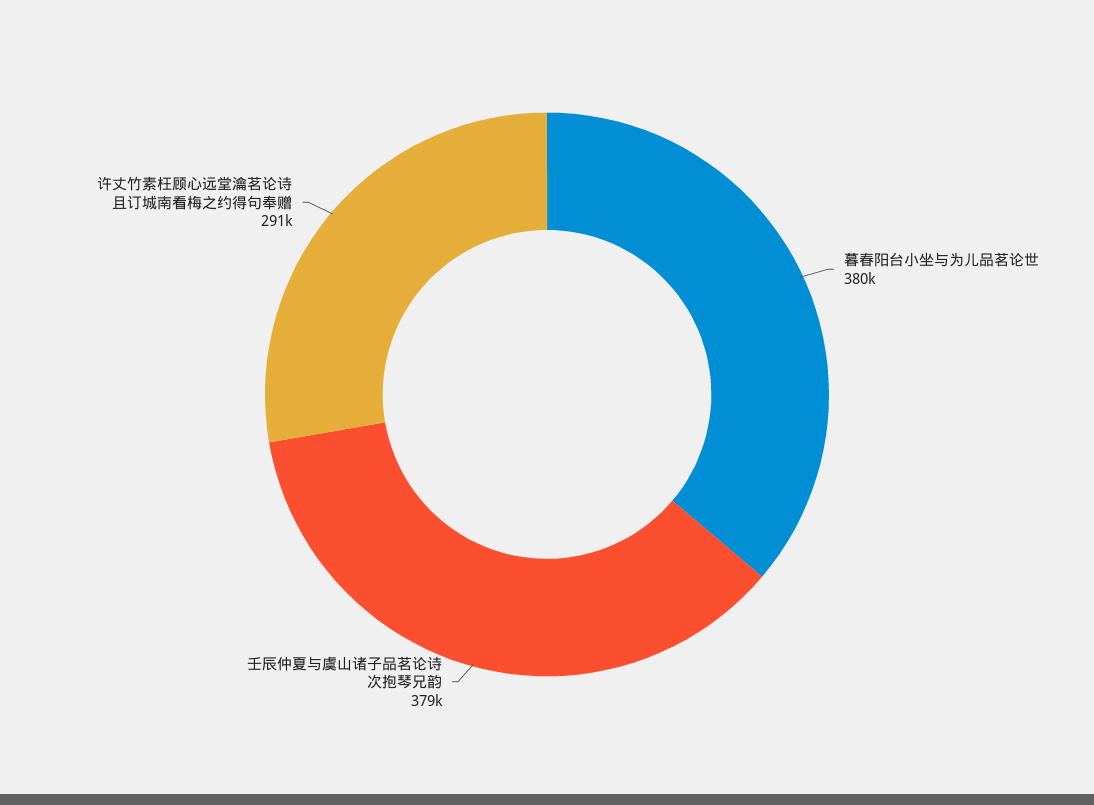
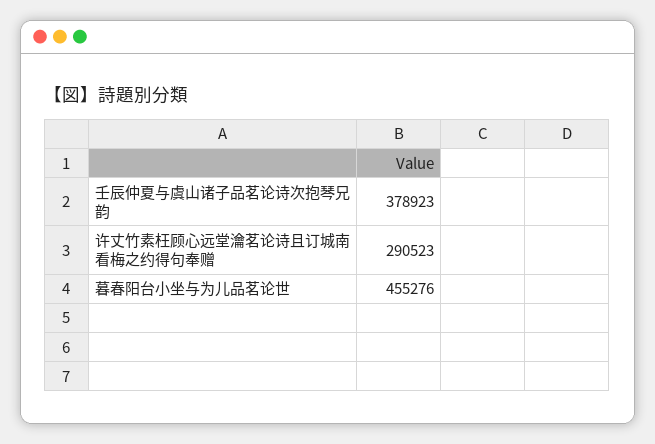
暮春阳台小坐与为儿品茗论世: 380000 -> 455276

